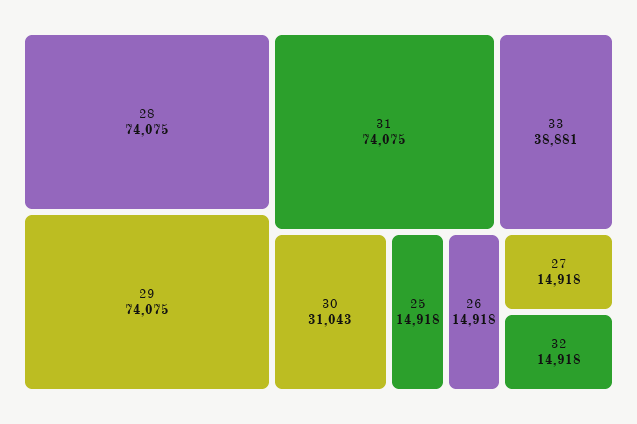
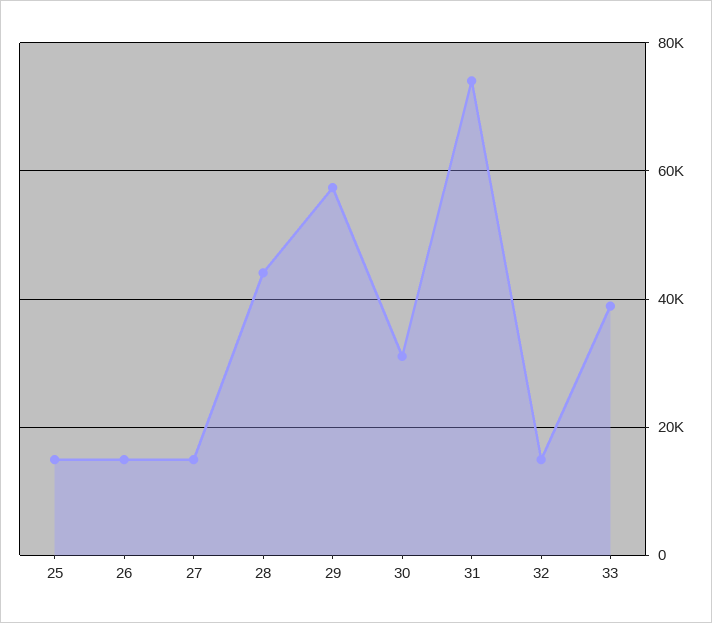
28: 74075 -> 44000
29: 74075 -> 58000

